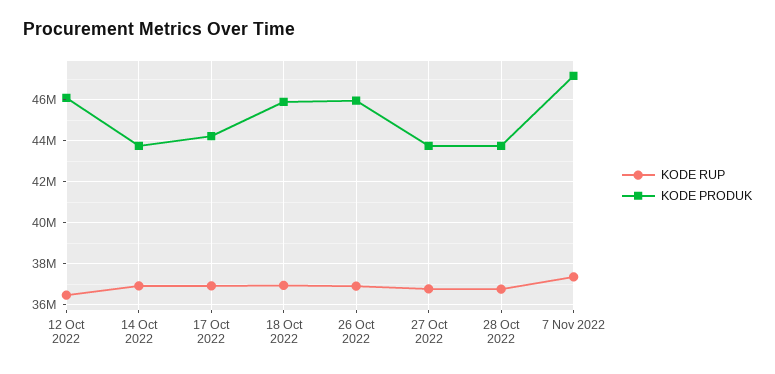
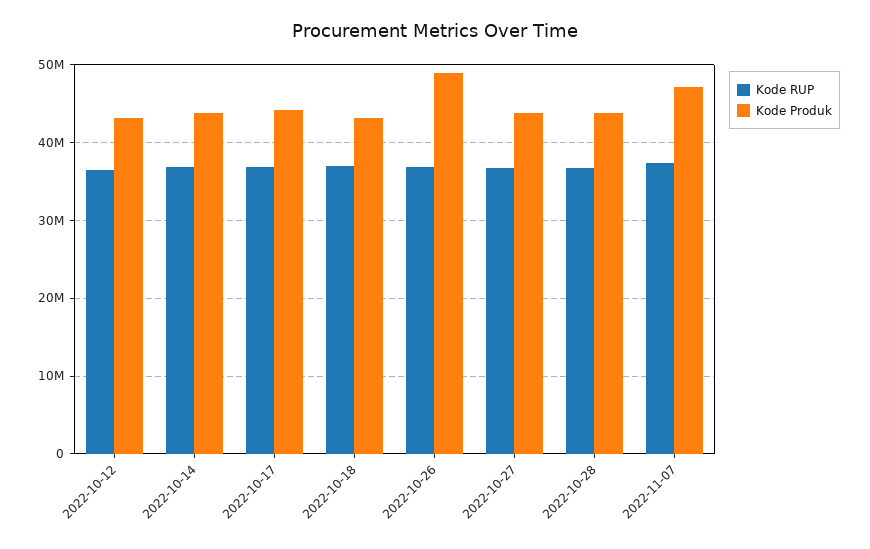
KODE PRODUK, 12 Oct 2022: 46000000 -> 43000000
KODE PRODUK, 18 Oct 2022: 46000000 -> 43000000
KODE PRODUK, 26 Oct 2022: 46000000 -> 49000000

